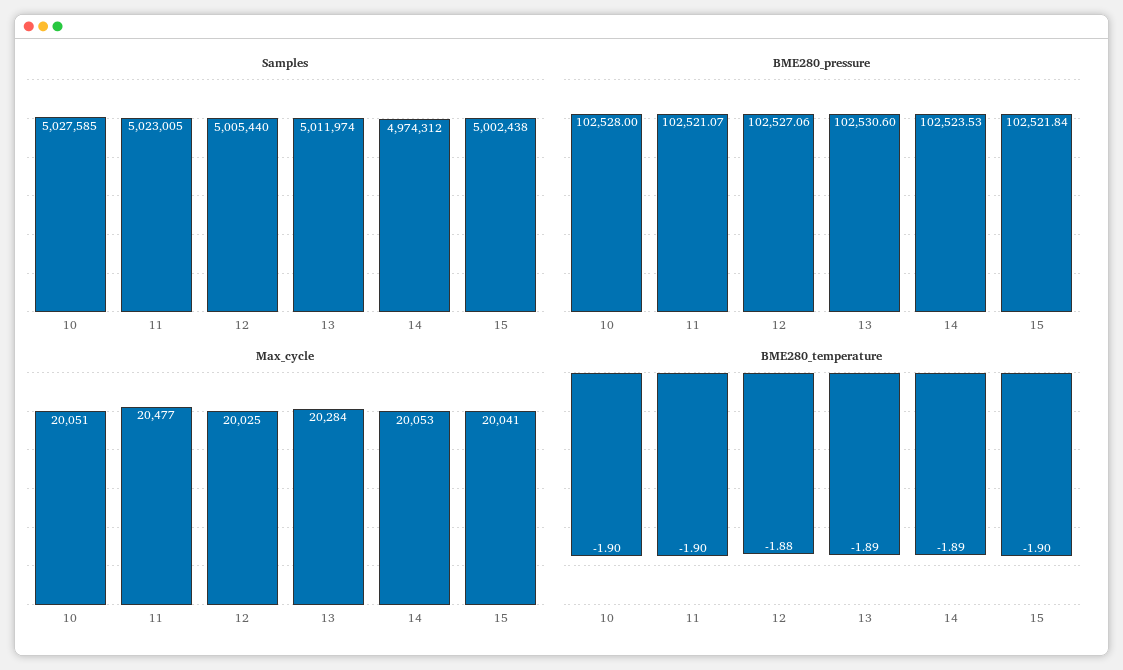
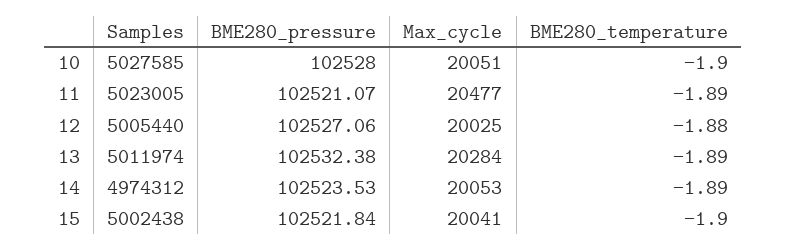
BME280_pressure, 13: 102530.6 -> 102532.38
BME280_temperature, 11: -1.9 -> -1.89

